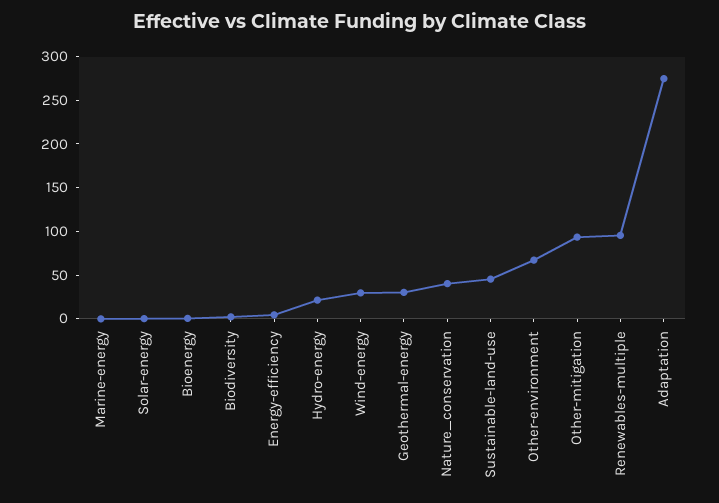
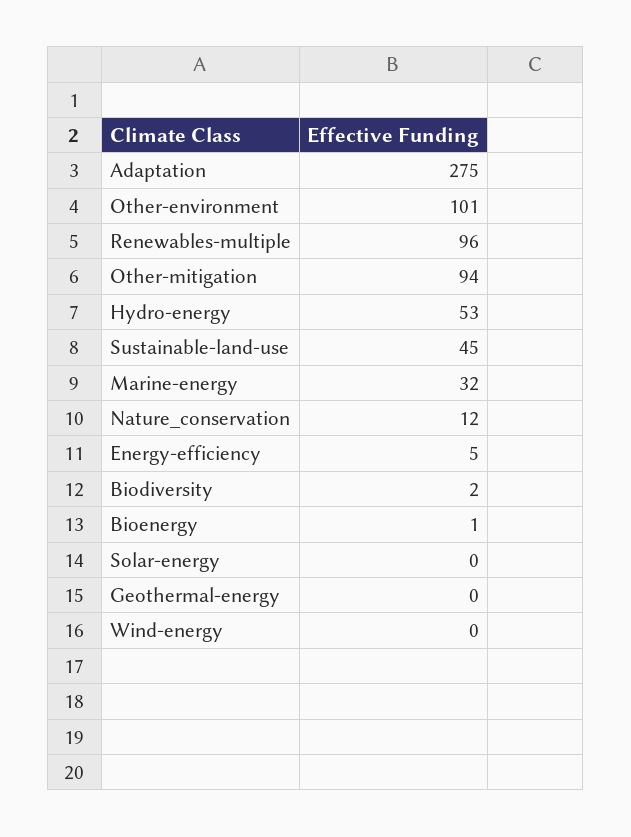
Marine-energy: 0 -> 32
Hydro-energy: 20 -> 53
Wind-energy: 30 -> 0
Geothermal-energy: 30 -> 0
Nature_conservation: 40 -> 12
Other-environment: 70 -> 101

